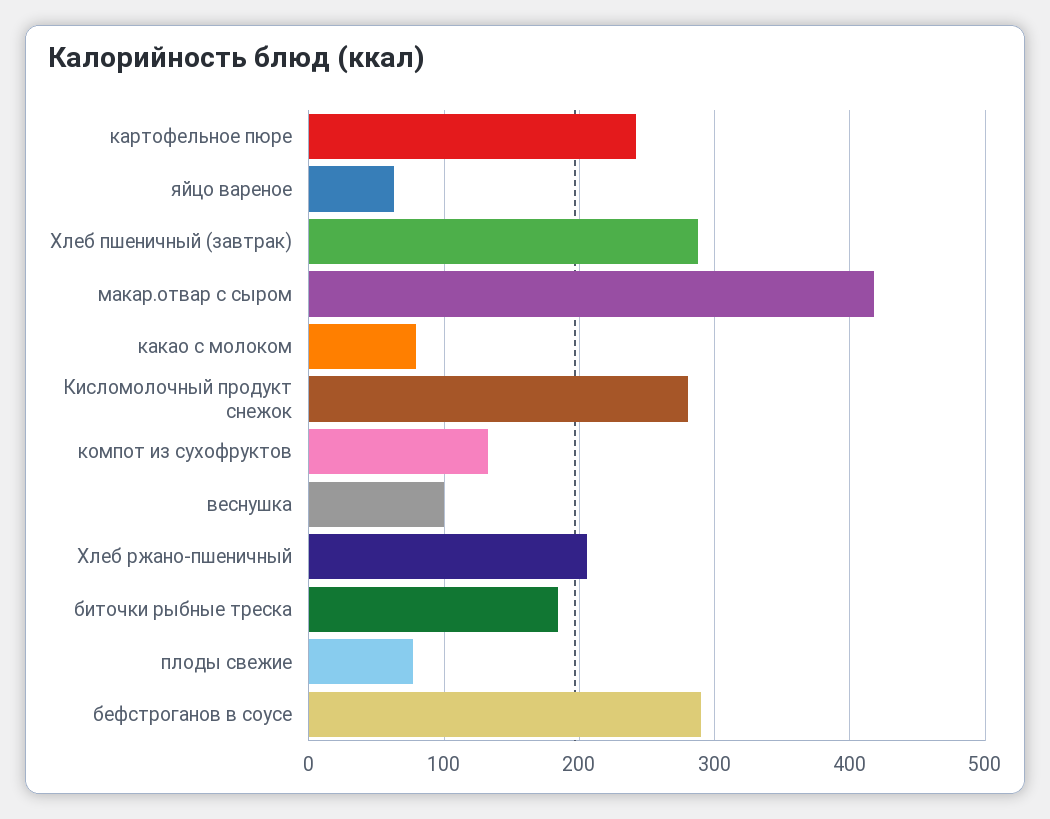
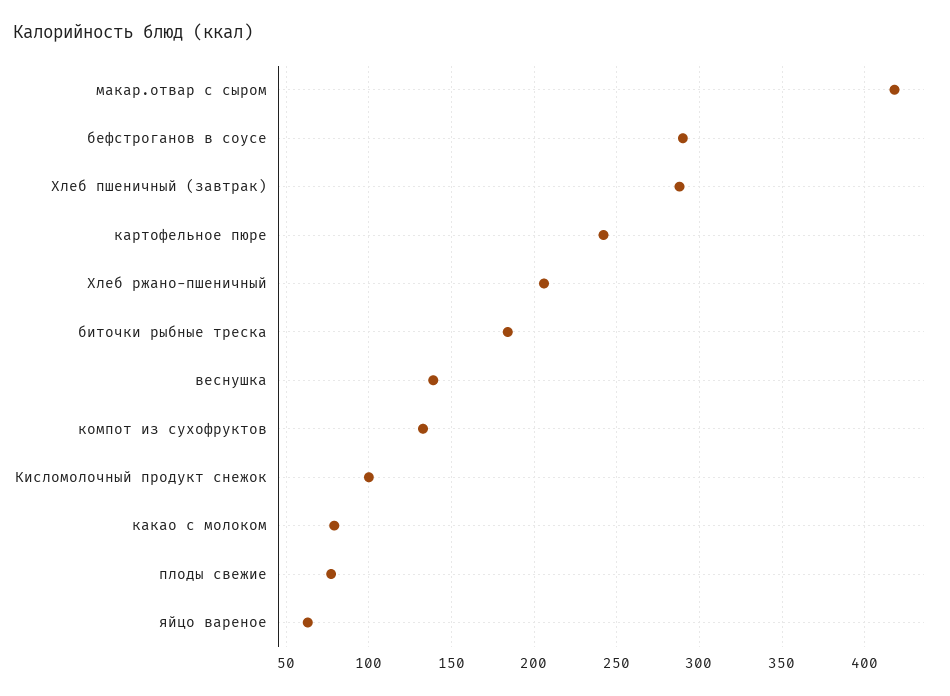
Кисломолочный продукт снежок: 280 -> 100
веснушка: 100 -> 140

